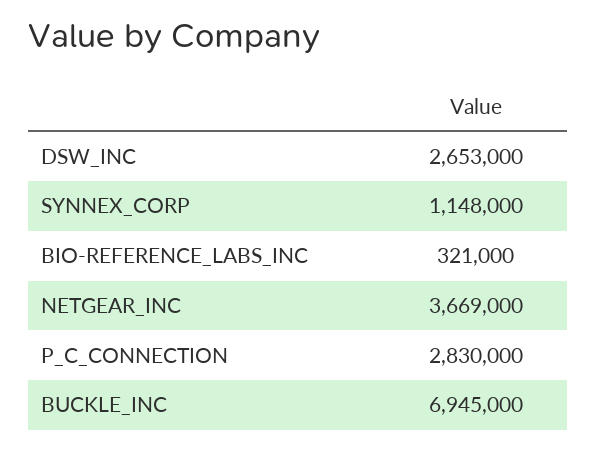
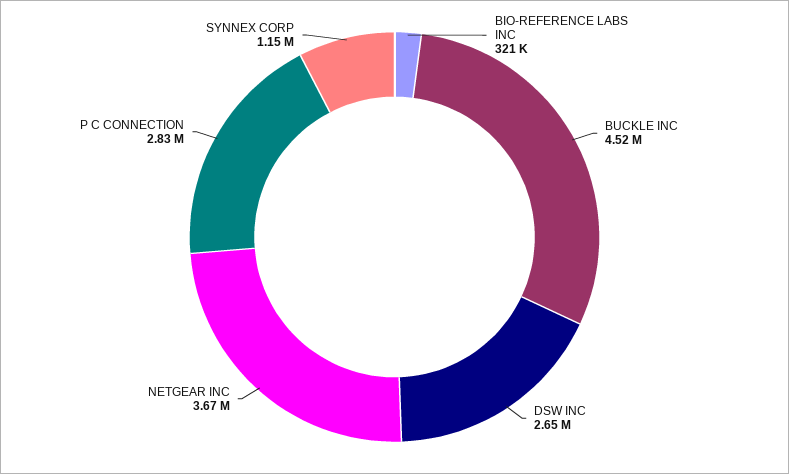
BUCKLE_INC: 6945000 -> 4520000

